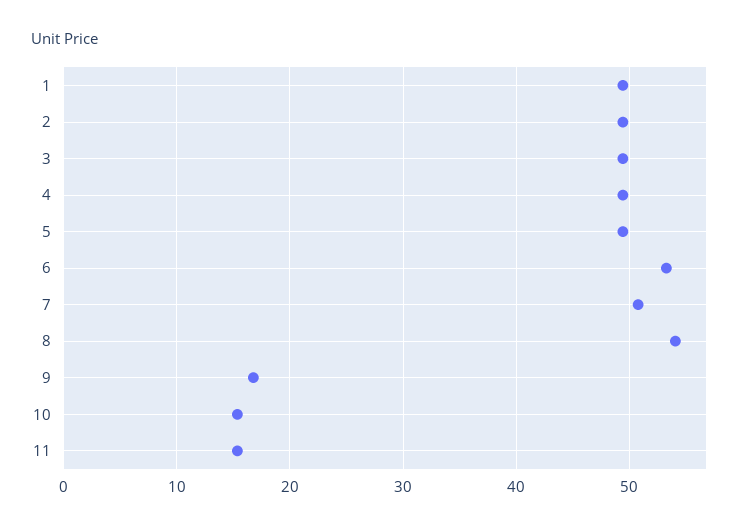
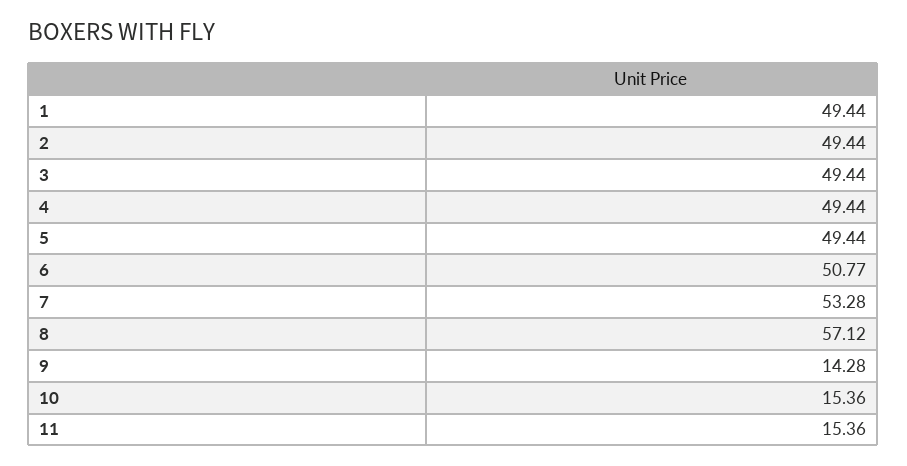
6: 53 -> 50.77
7: 51 -> 53.28
8: 54 -> 57.12
9: 17 -> 14.28

